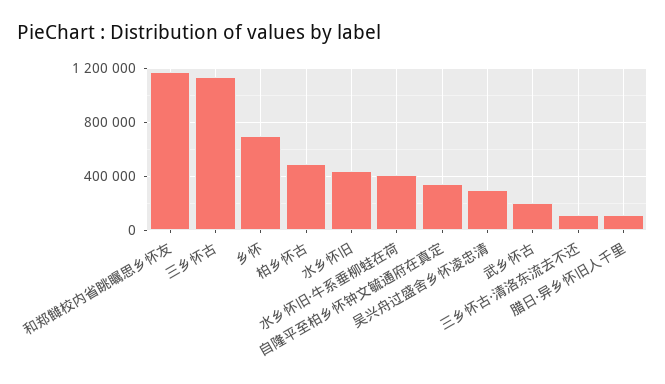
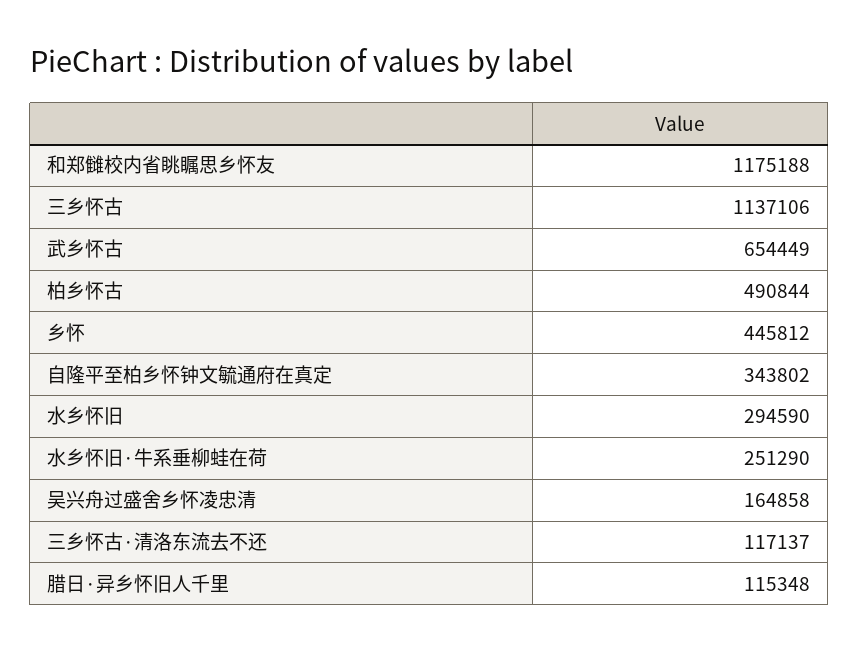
乡怀: 700000 -> 445812
水乡怀旧: 450000 -> 294590
水乡怀旧·牛系垂柳蛙在荷: 400000 -> 251290
吴兴舟过盛舍乡怀凌忠清: 300000 -> 164858
武乡怀古: 200000 -> 654449

